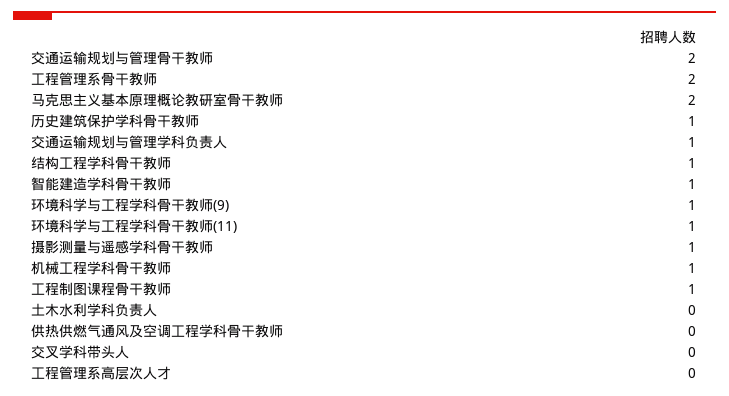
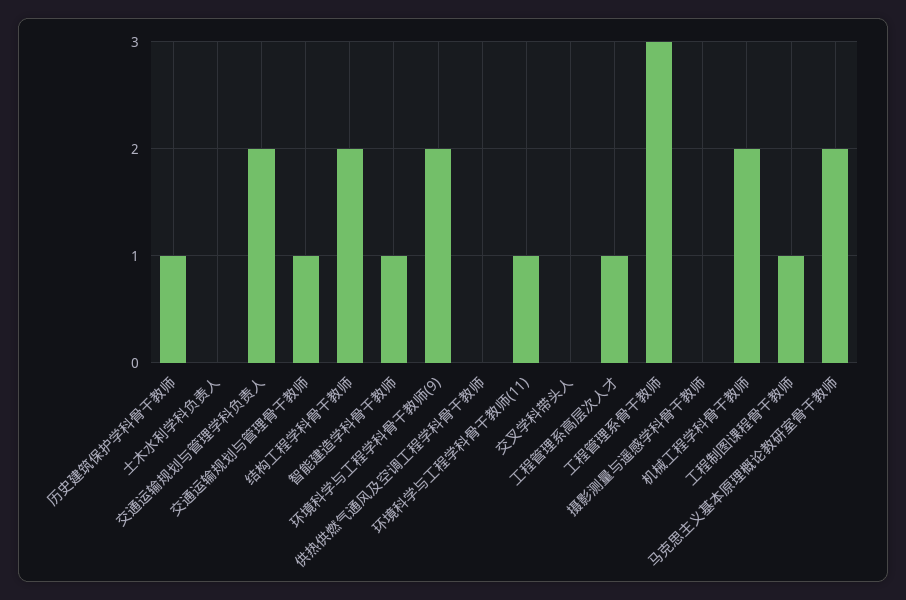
交通运输规划与管理骨干教师: 2 -> 1
工程管理系骨干教师: 2 -> 3
交通运输规划与管理学科负责人: 1 -> 2
结构工程学科骨干教师: 1 -> 2
环境科学与工程学科骨干教师(9): 1 -> 2
摄影测量与遥感学科骨干教师: 1 -> 0
机械工程学科骨干教师: 1 -> 2
工程管理系高层次人才: 0 -> 1

